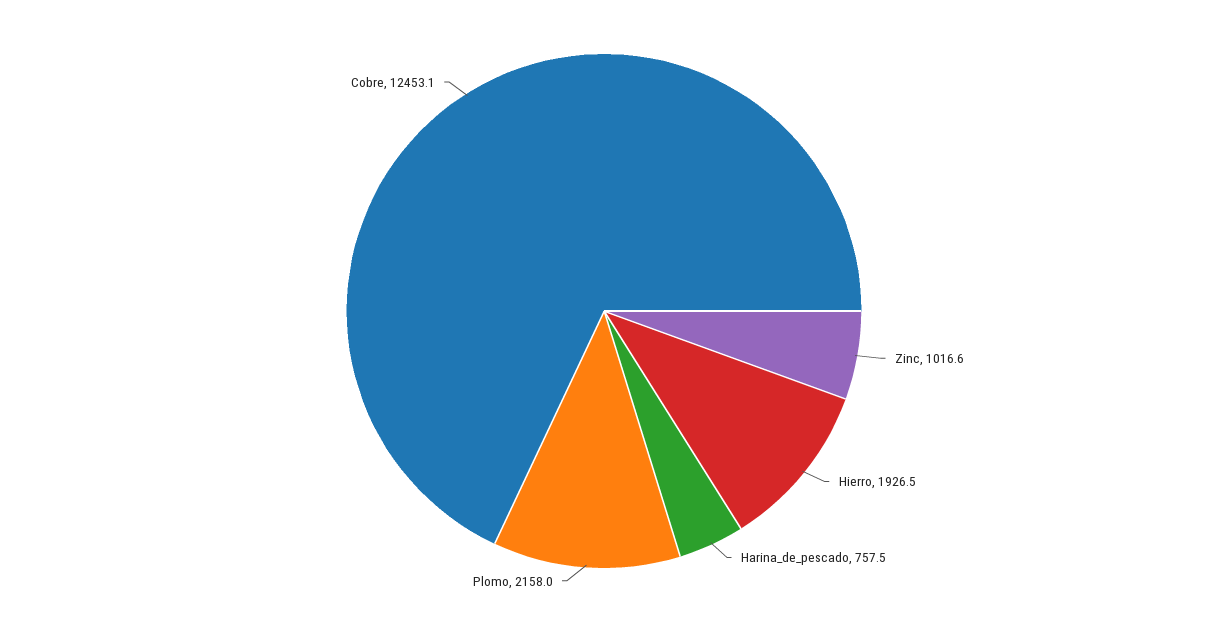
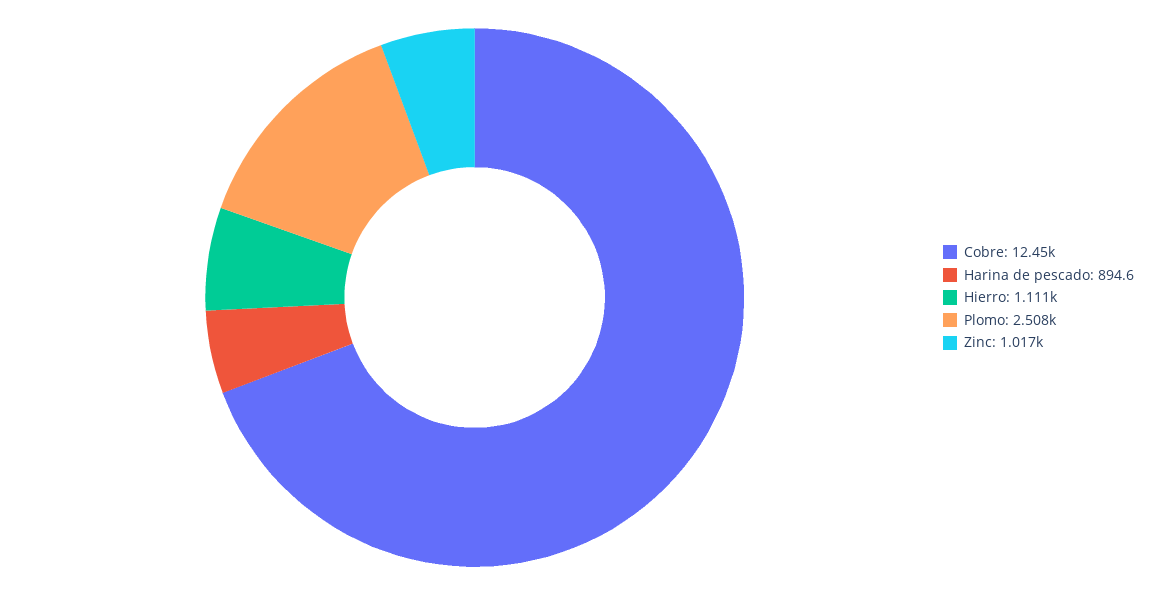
Hierro: 1926.5 -> 1111
Harina_de_pescado: 757.5 -> 894.6
Plomo: 2158 -> 2508

